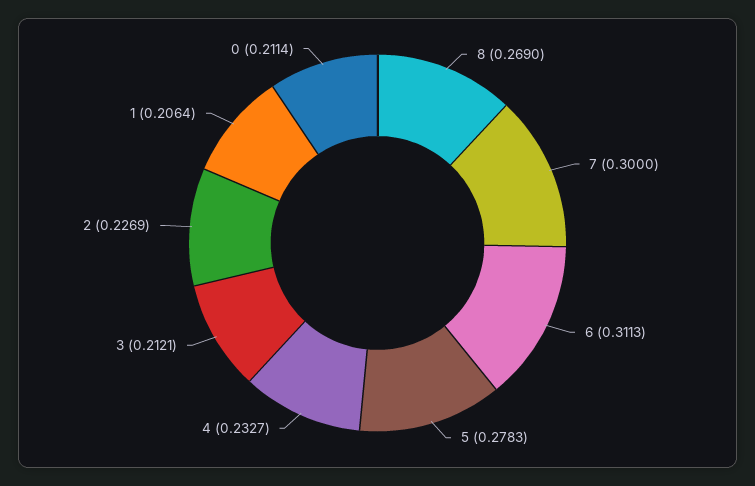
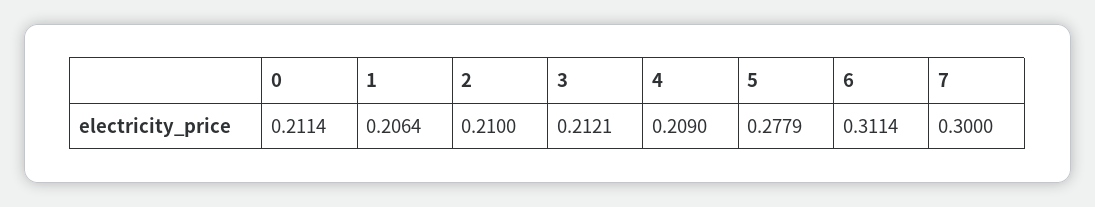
8: 0.269 -> none
6: 0.3113 -> 0.3114
5: 0.2783 -> 0.2779
4: 0.2327 -> 0.209
2: 0.2269 -> 0.21

